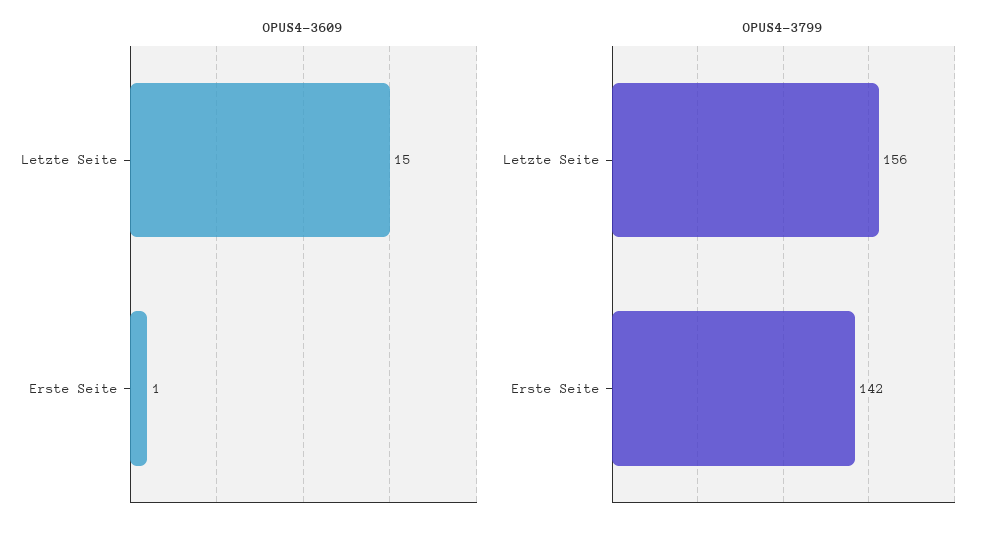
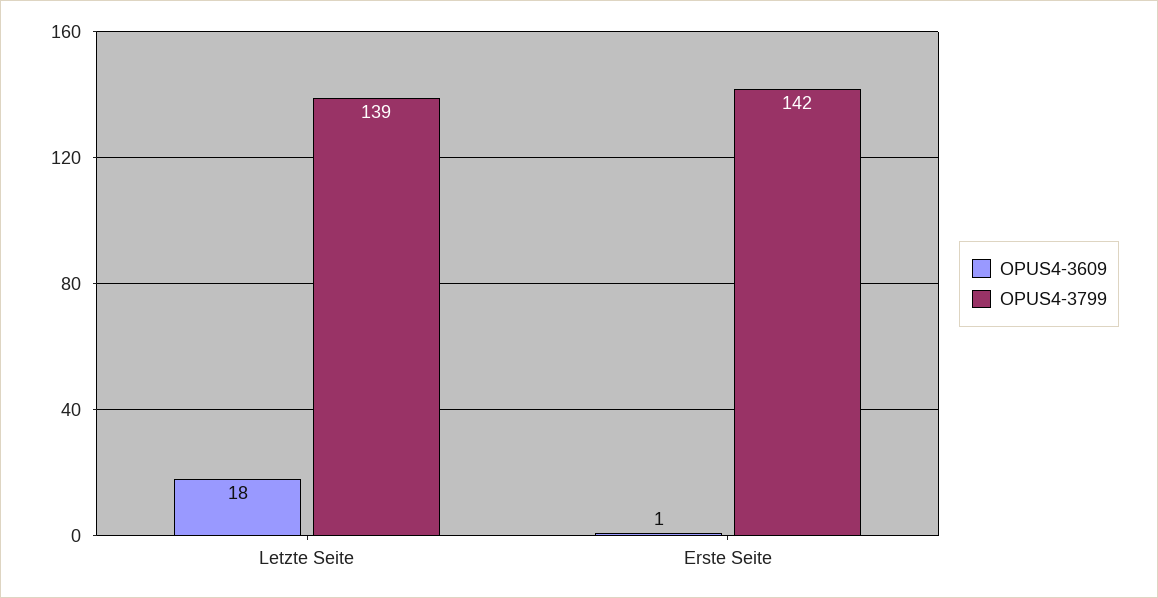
OPUS4-3609, Letzte Seite: 15 -> 18
OPUS4-3799, Letzte Seite: 156 -> 139

